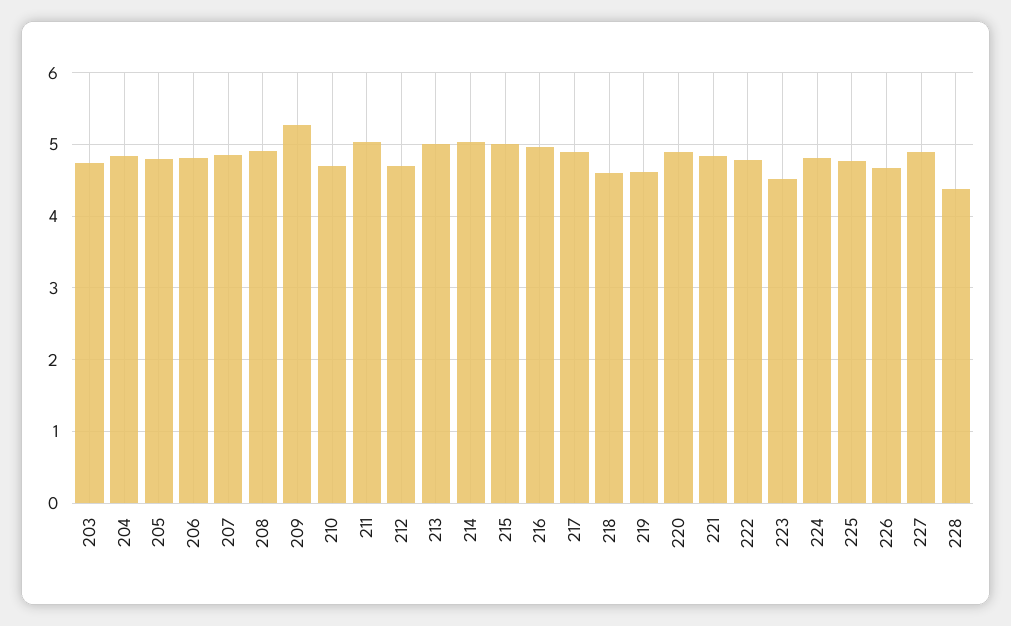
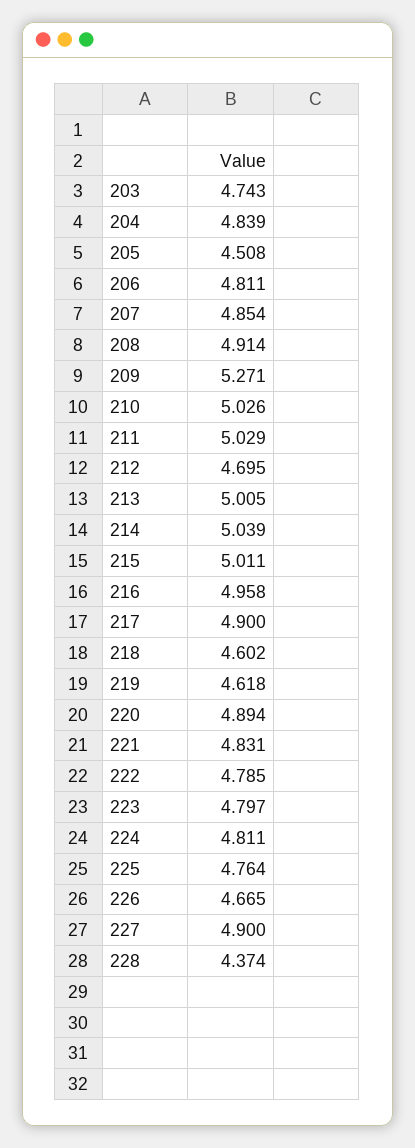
205: 4.8 -> 4.508
210: 4.7 -> 5.026
223: 4.5 -> 4.797

